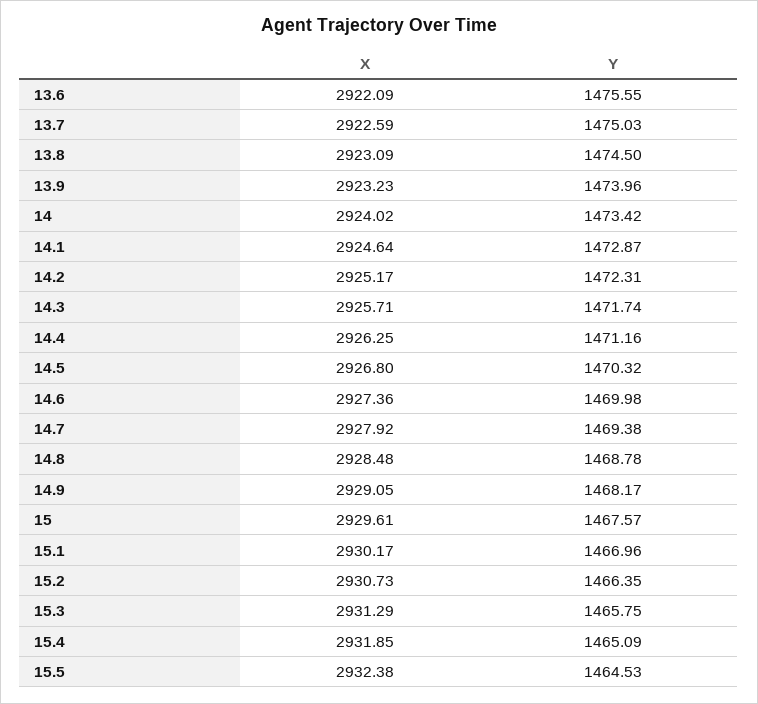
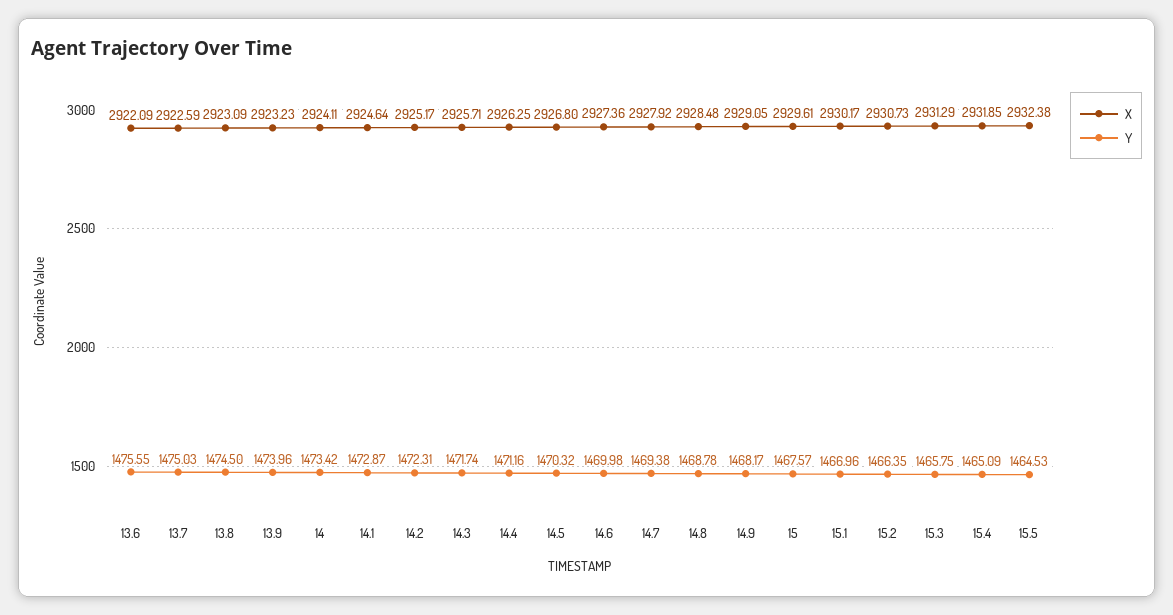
X, 14: 2924.02 -> 2924.11

